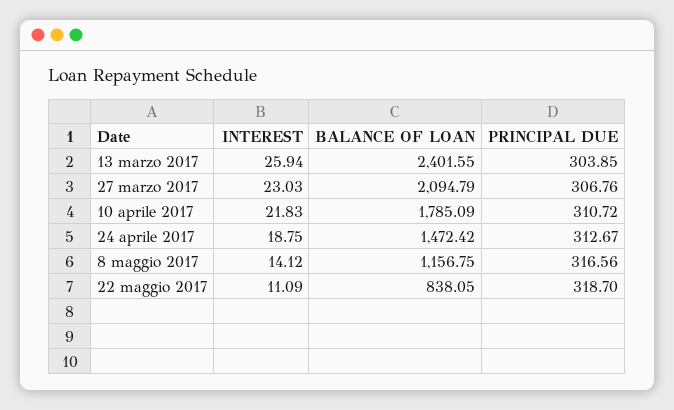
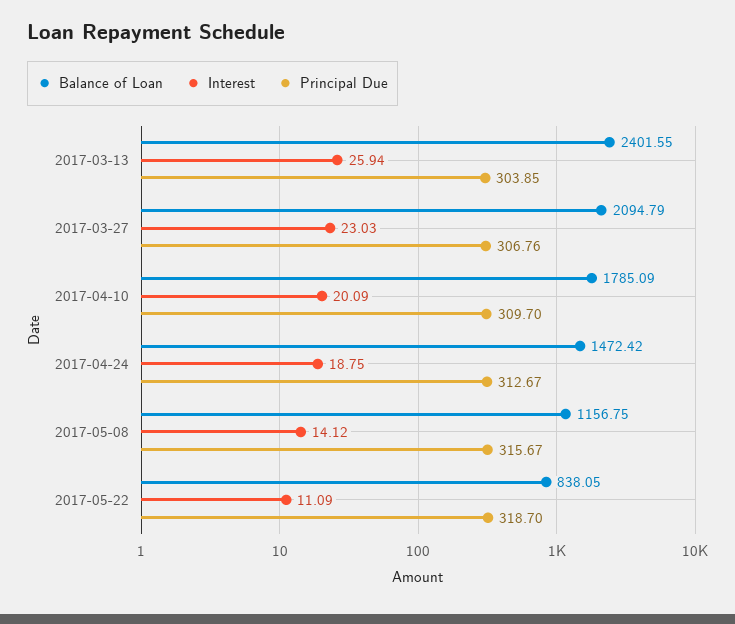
INTEREST, 10 aprile 2017: 21.83 -> 20.09
PRINCIPAL DUE, 10 aprile 2017: 310.72 -> 309.7
PRINCIPAL DUE, 8 maggio 2017: 316.56 -> 315.67

